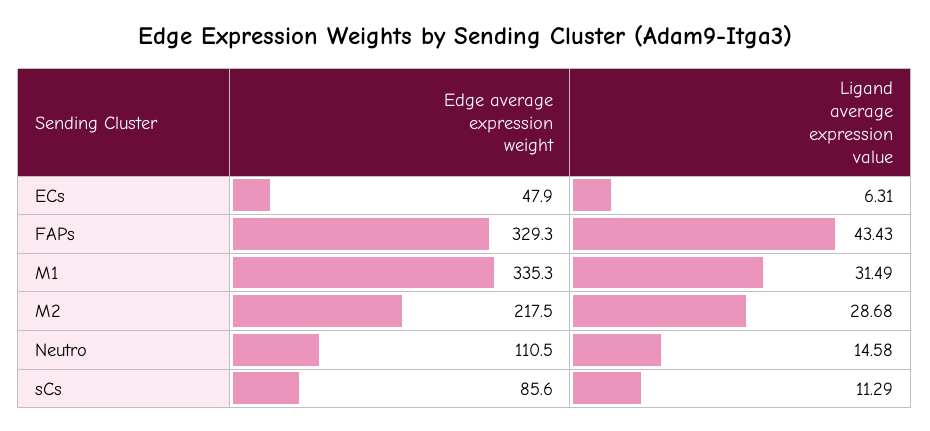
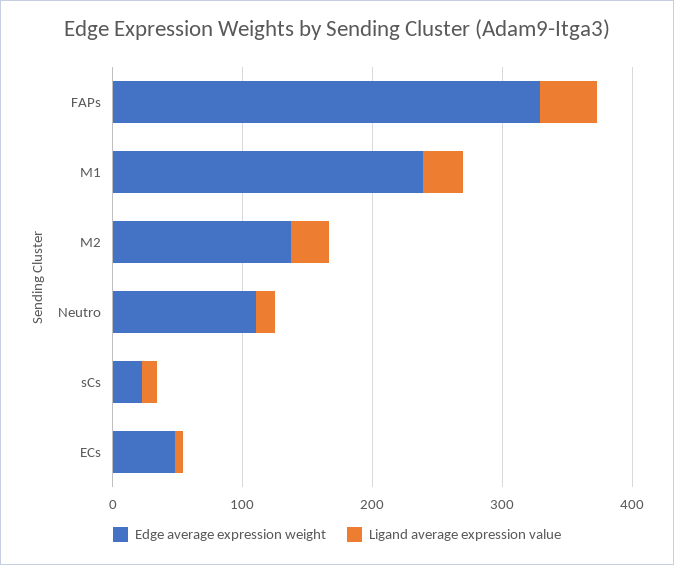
Edge average expression weight, M1: 335.3 -> 240
Edge average expression weight, M2: 217.5 -> 140
Edge average expression weight, sCs: 85.6 -> 20

